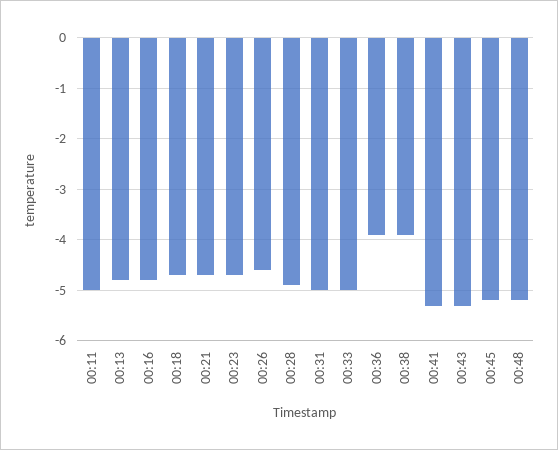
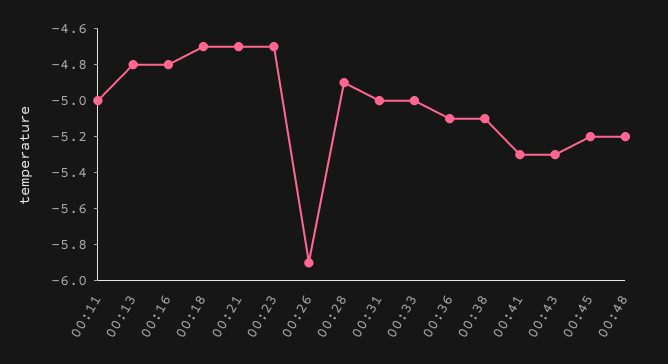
00:26: -4.5 -> -5.9
00:36: -4 -> -5.1
00:38: -4 -> -5.1

